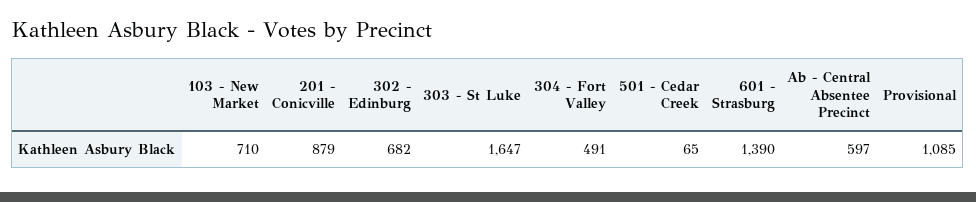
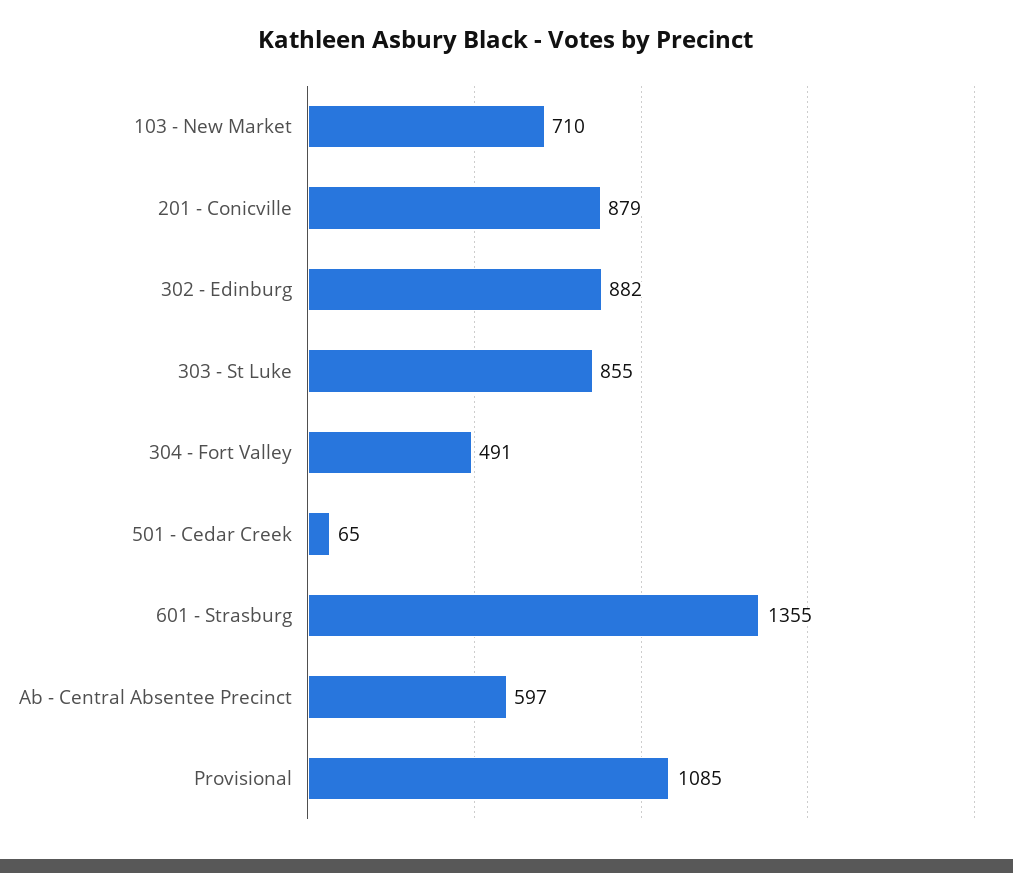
302 - Edinburg: 682 -> 882
303 - St Luke: 1647 -> 855
601 - Strasburg: 1390 -> 1355

